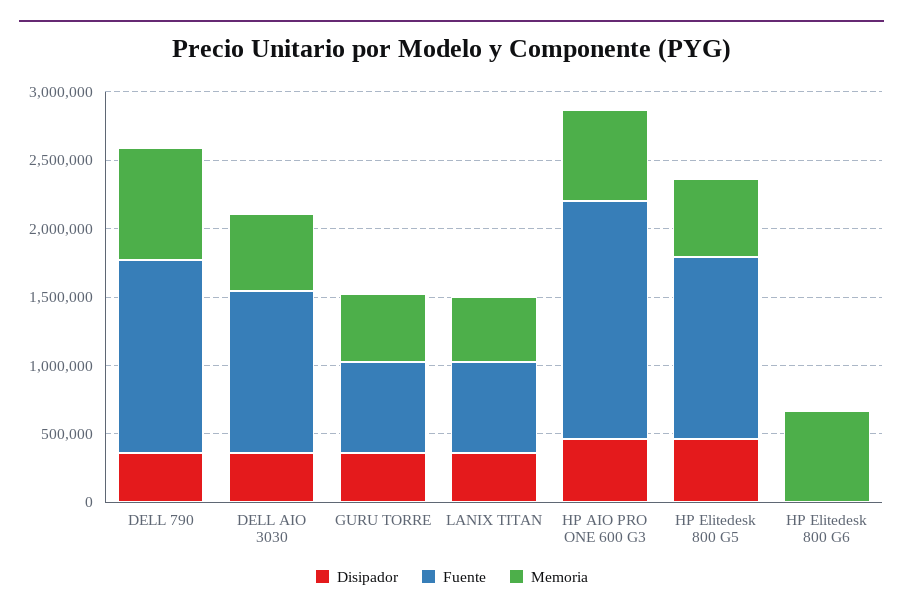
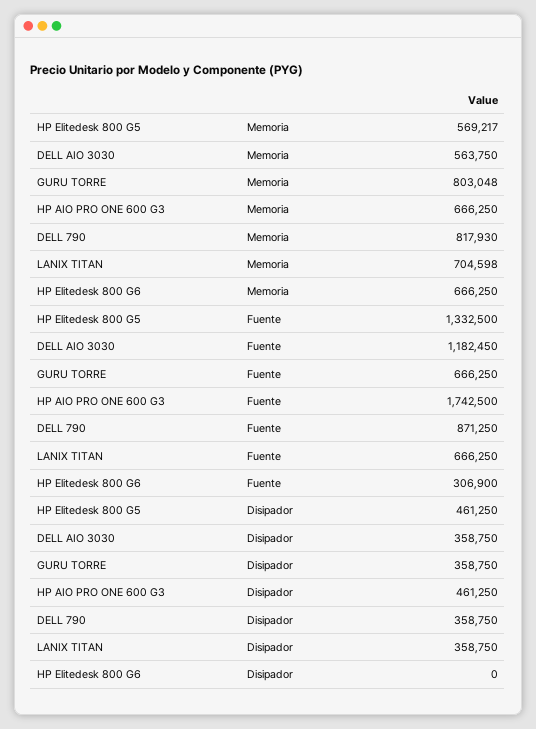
Fuente, DELL 790: 1400000 -> 871250
Memoria, GURU TORRE: 500000 -> 803048
Memoria, LANIX TITAN: 500000 -> 704598
Fuente, HP Elitedesk 800 G6: 0 -> 306900

